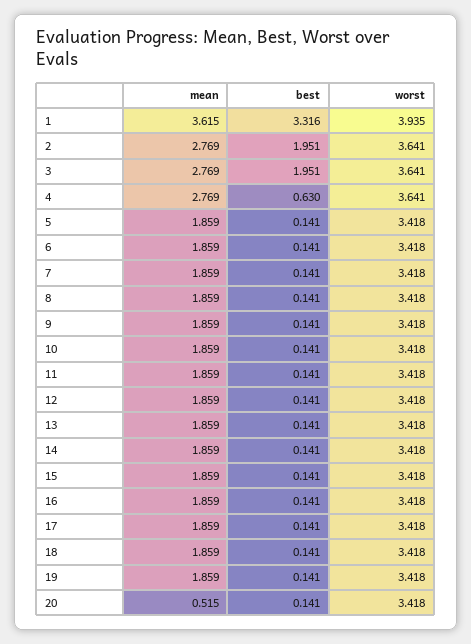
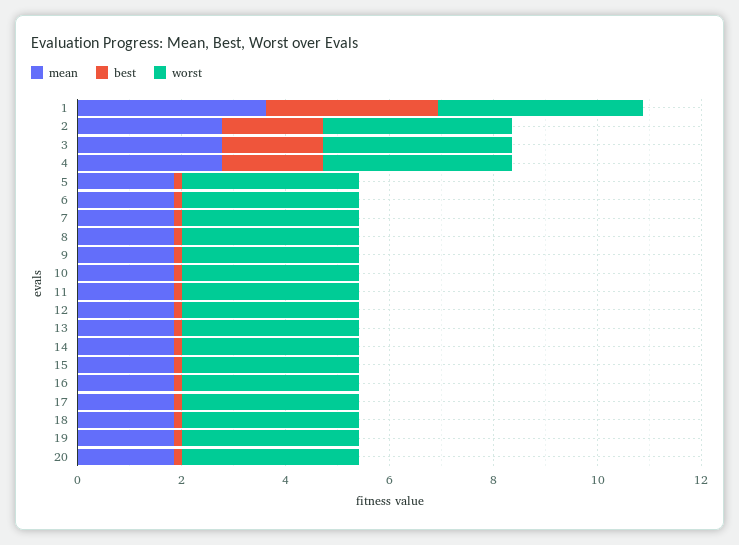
best, 4: 0.63 -> 2
mean, 20: 0.515 -> 2

